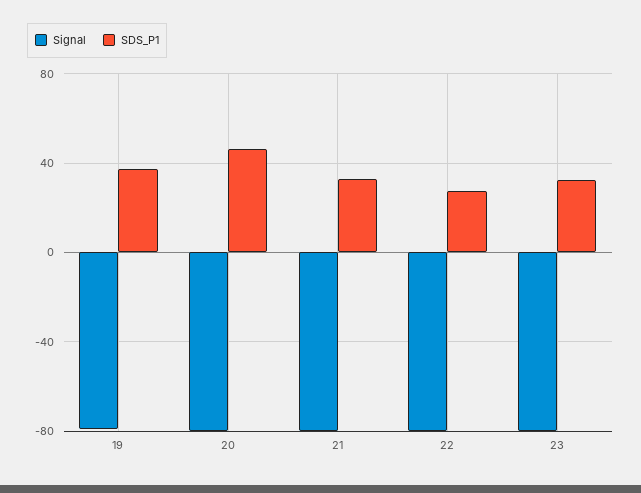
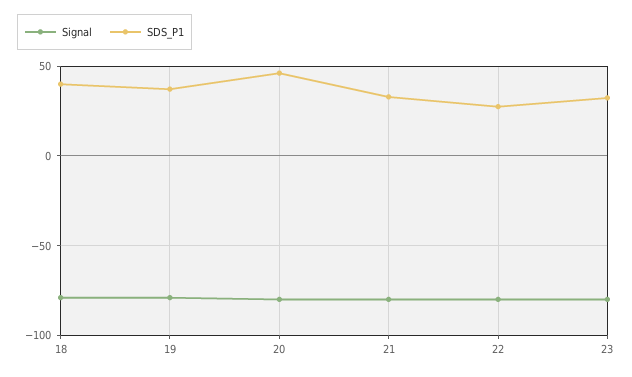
Signal, 18: none -> -80
SDS_P1, 18: none -> 40

